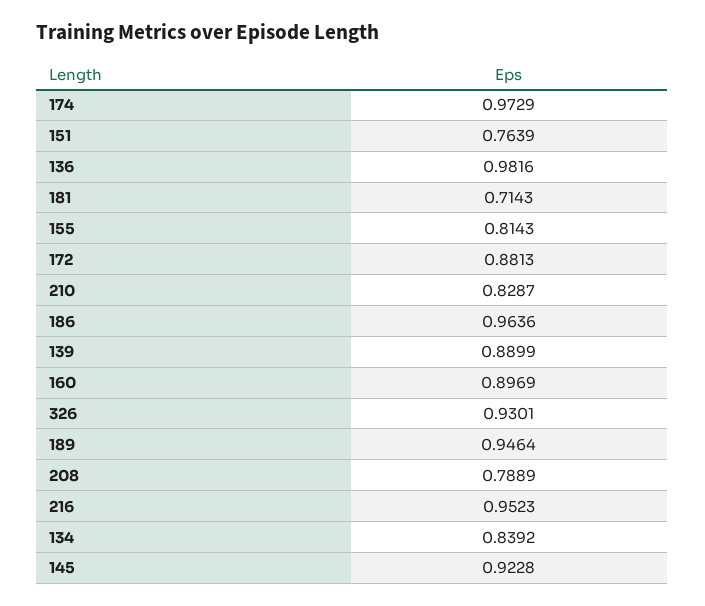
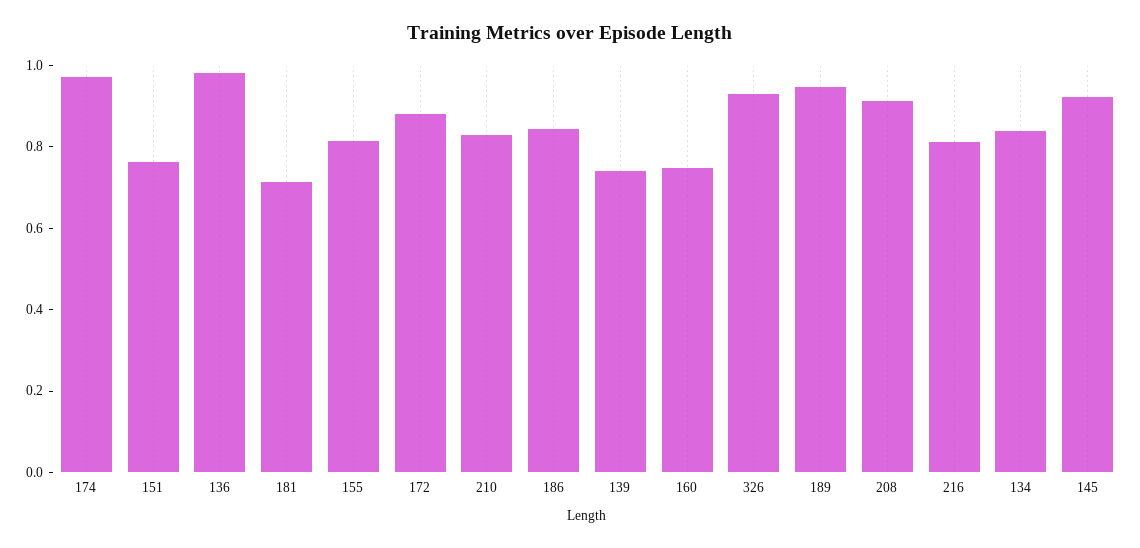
186: 0.9636 -> 0.85
139: 0.8899 -> 0.75
160: 0.8969 -> 0.75
208: 0.7889 -> 0.9
216: 0.9523 -> 0.8

